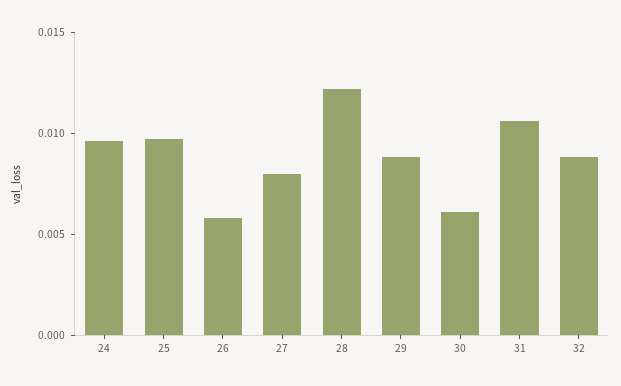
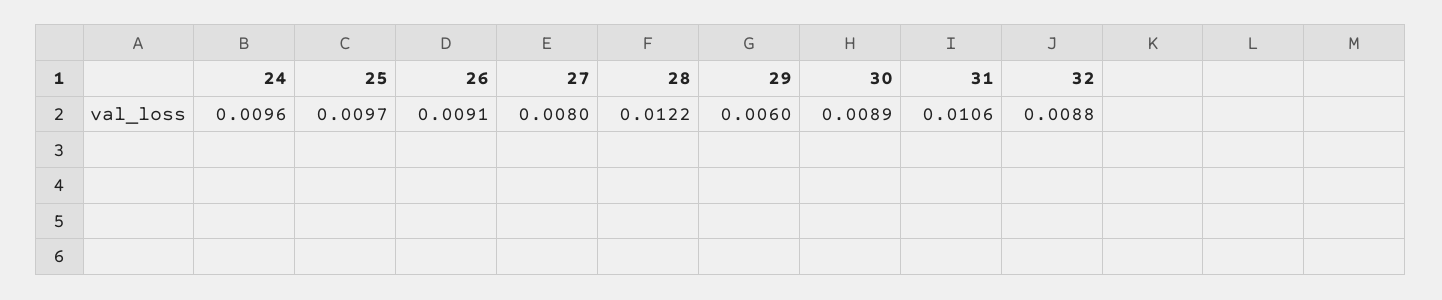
26: 0.006 -> 0.0091
29: 0.009 -> 0.006
30: 0.006 -> 0.0089

